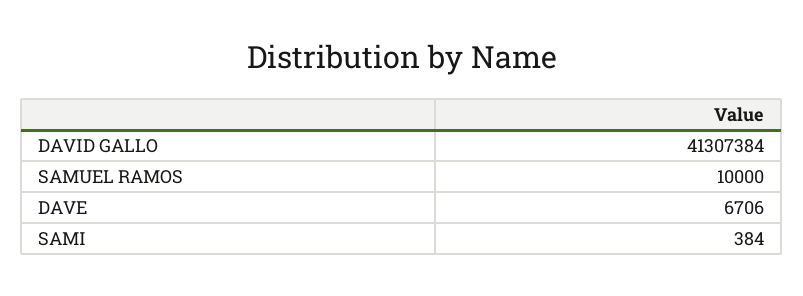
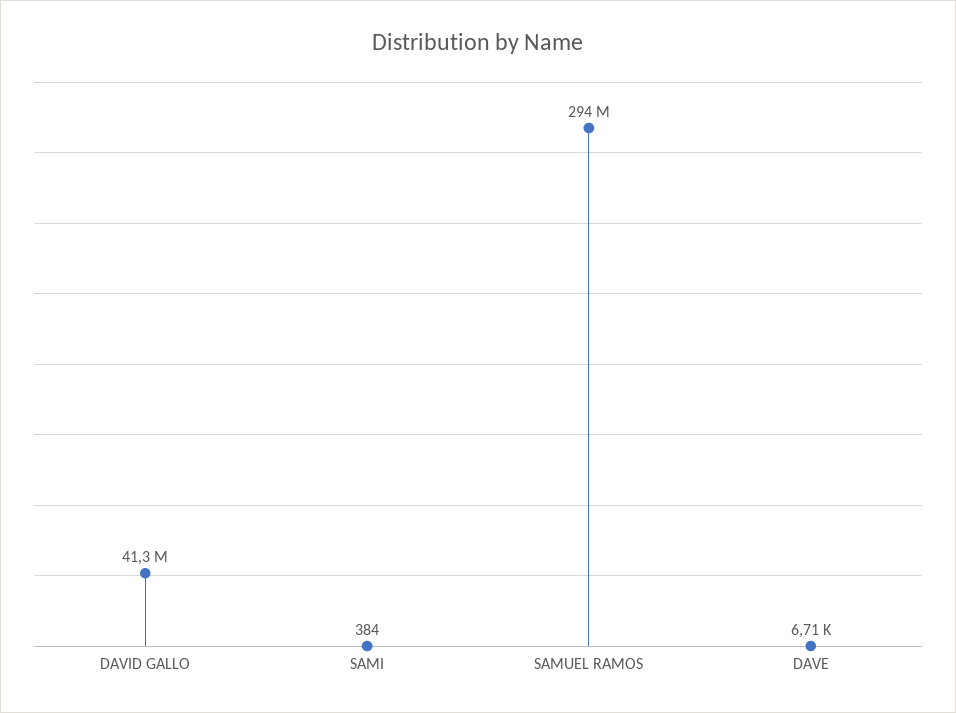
SAMUEL RAMOS: 10000 -> 294000000

